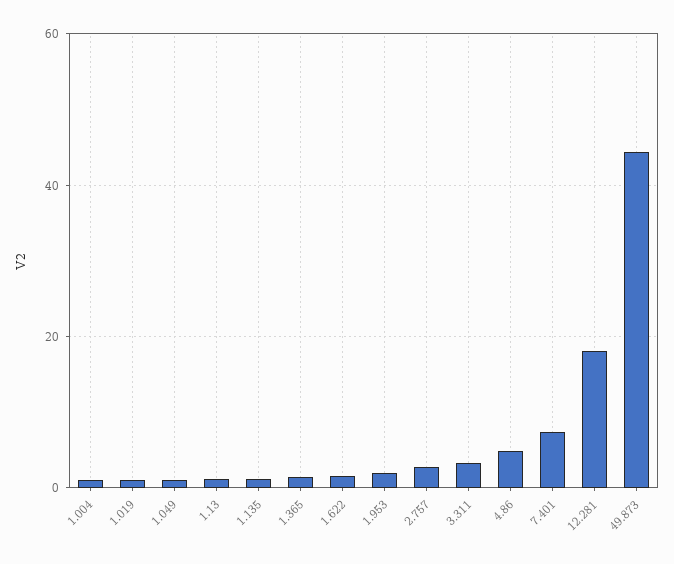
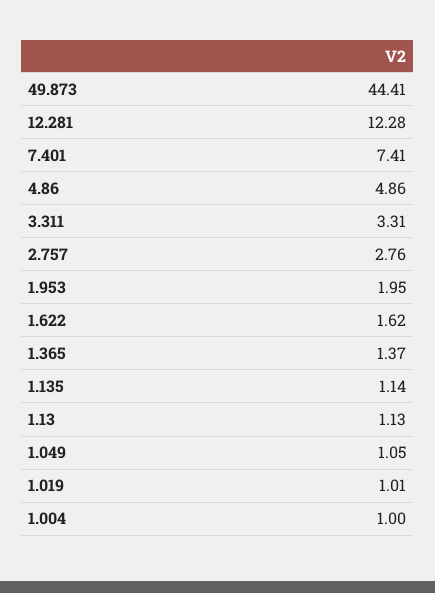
12.281: 18 -> 12.28

